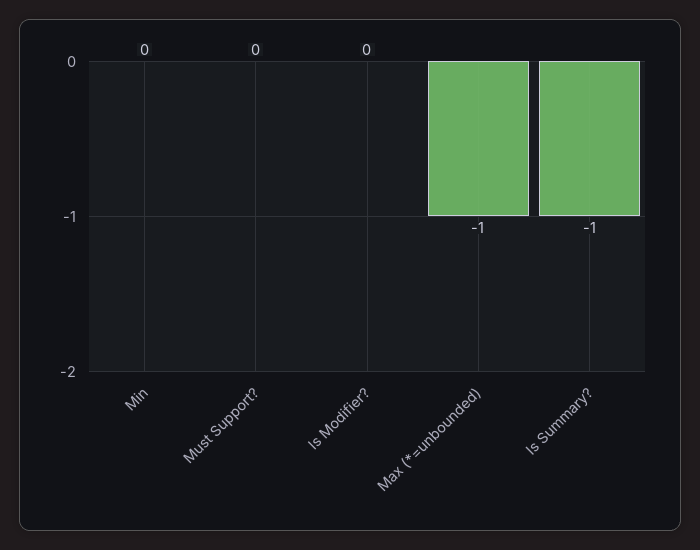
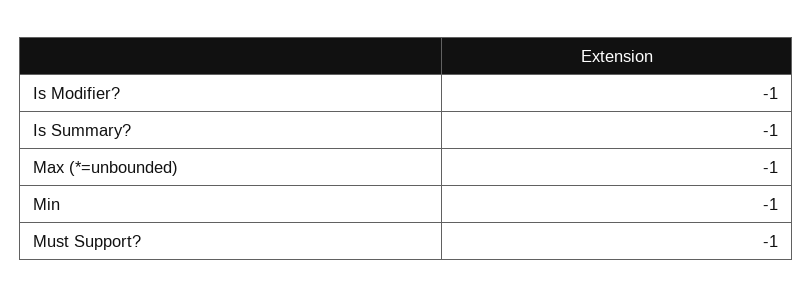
Min: 0 -> -1
Must Support?: 0 -> -1
Is Modifier?: 0 -> -1

